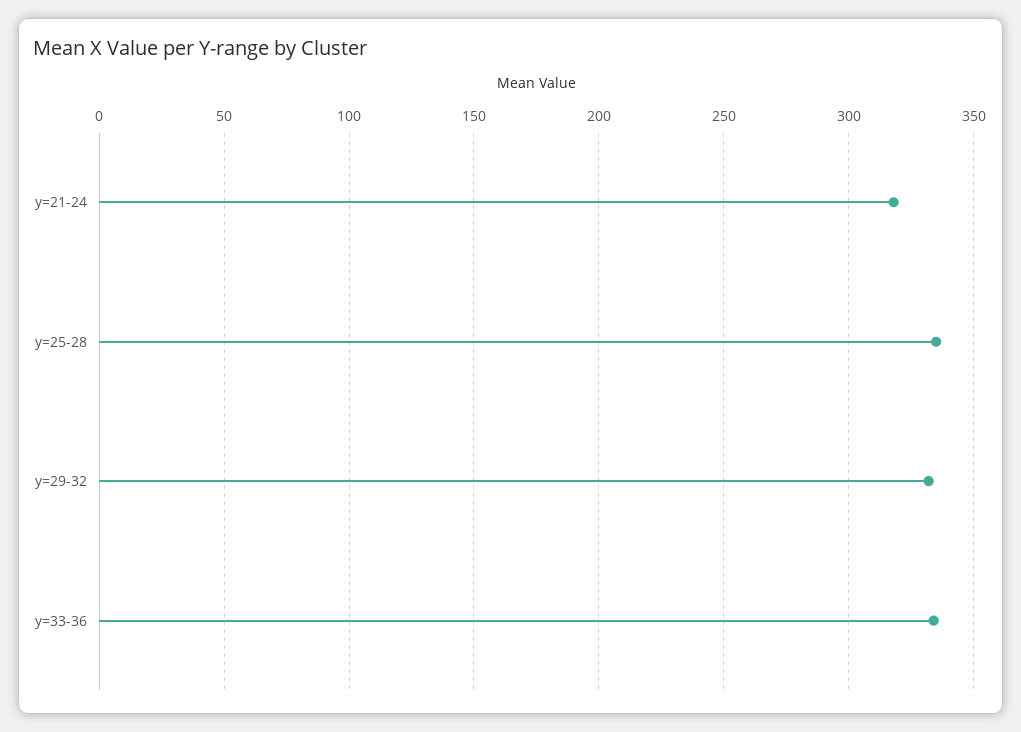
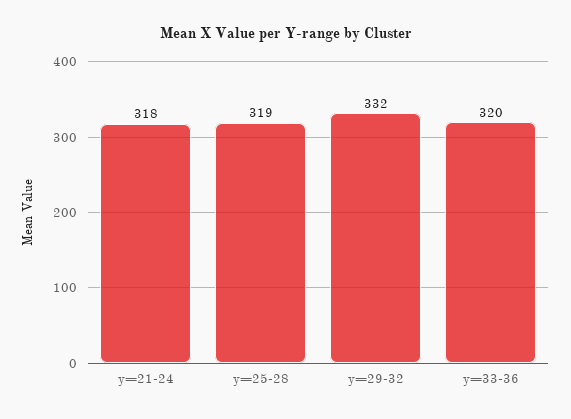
y=25-28: 335 -> 319
y=33-36: 335 -> 320

